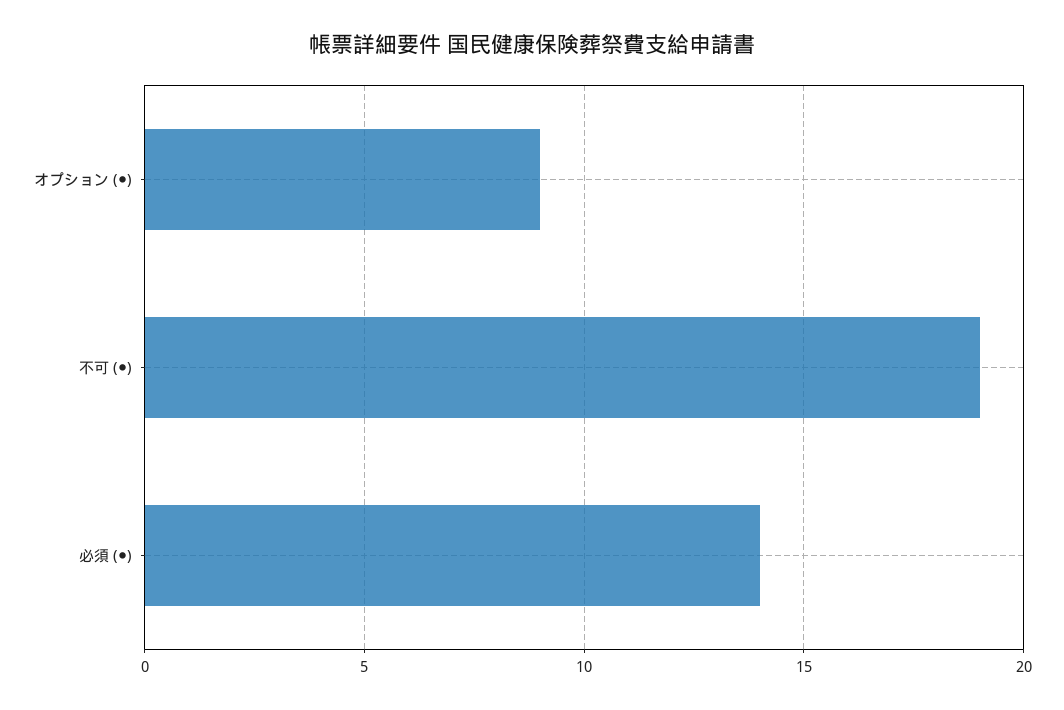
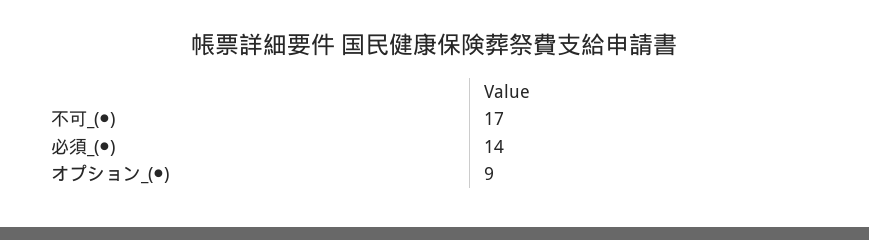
不可 (●): 19 -> 17

